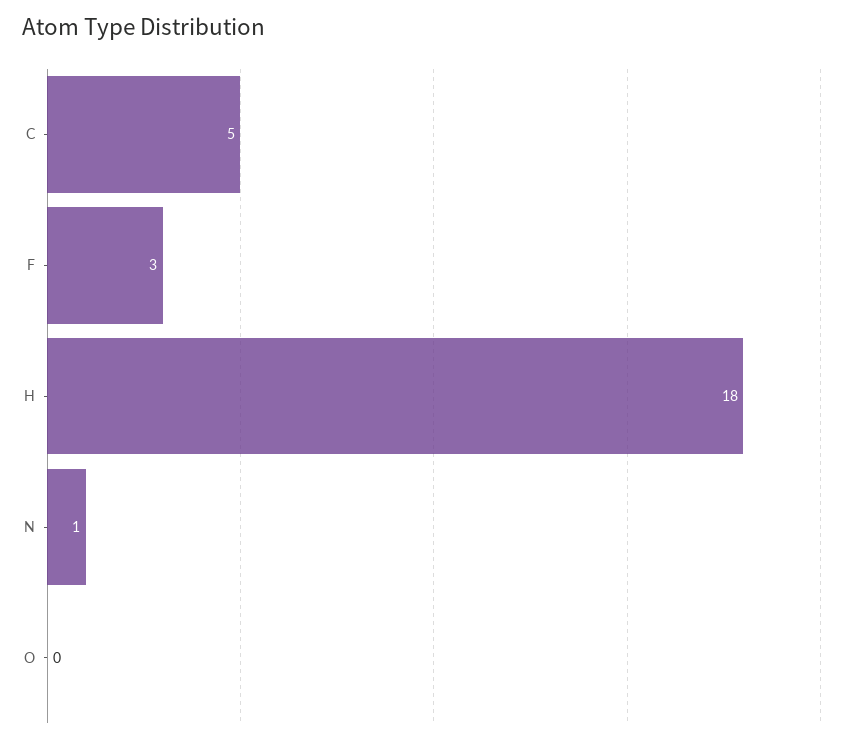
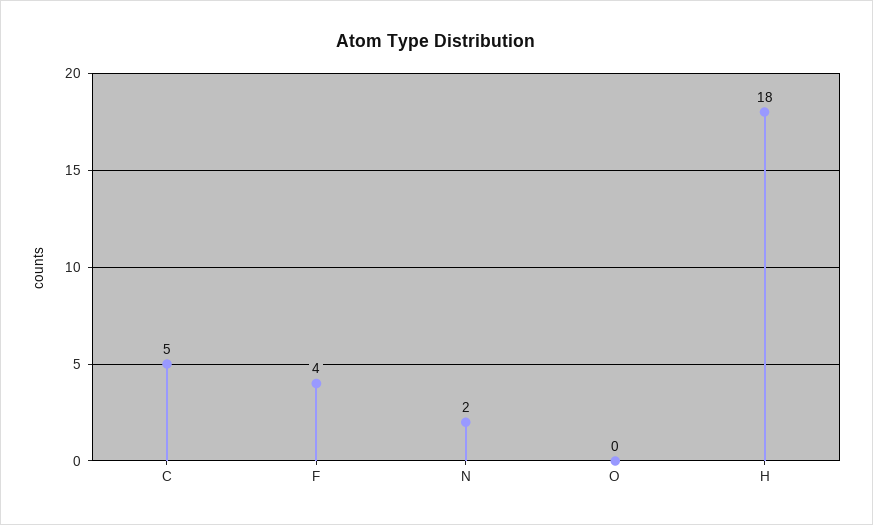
F: 3 -> 4
N: 1 -> 2

